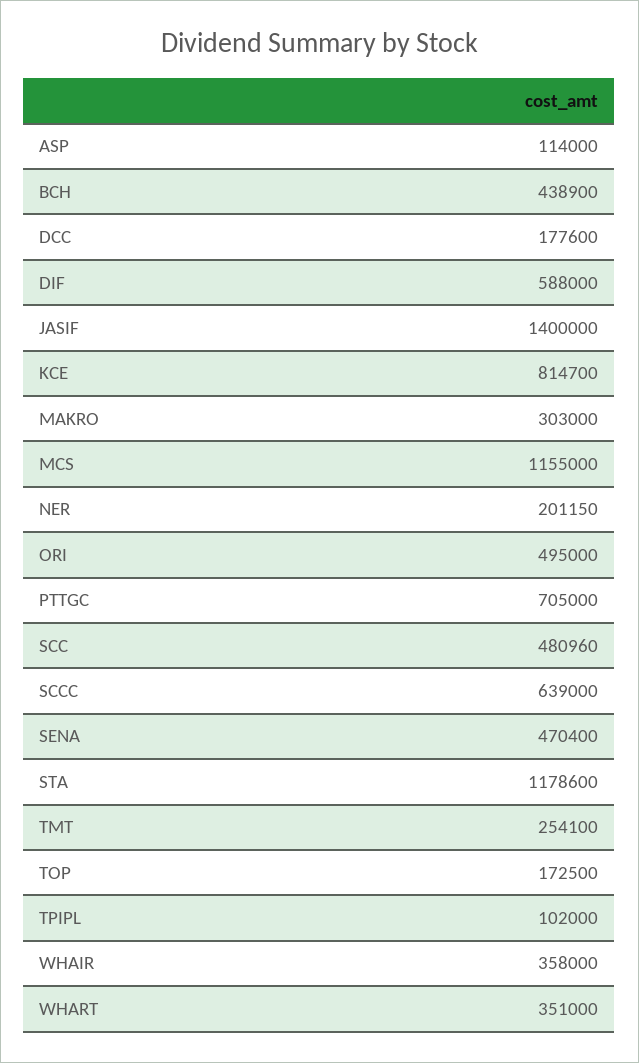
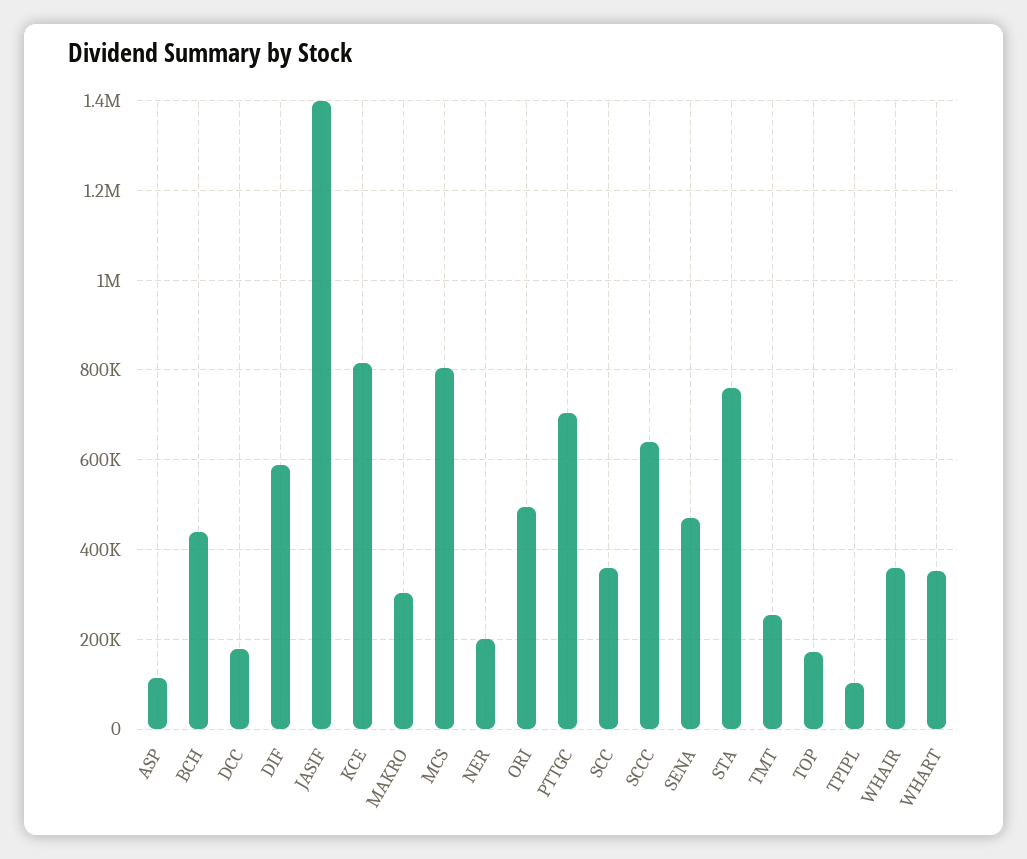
MCS: 1155000 -> 800000
SCC: 480960 -> 360000
STA: 1178600 -> 760000

